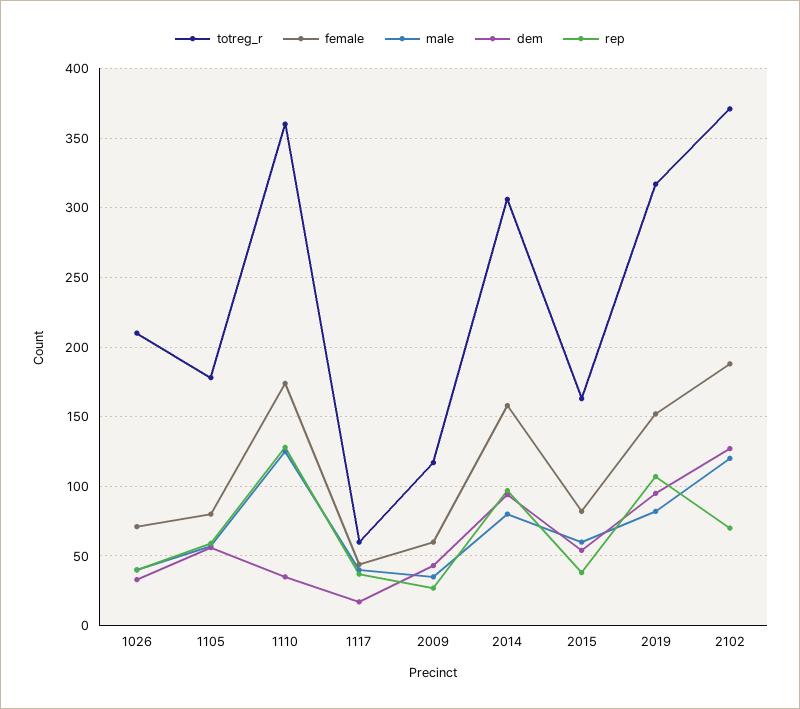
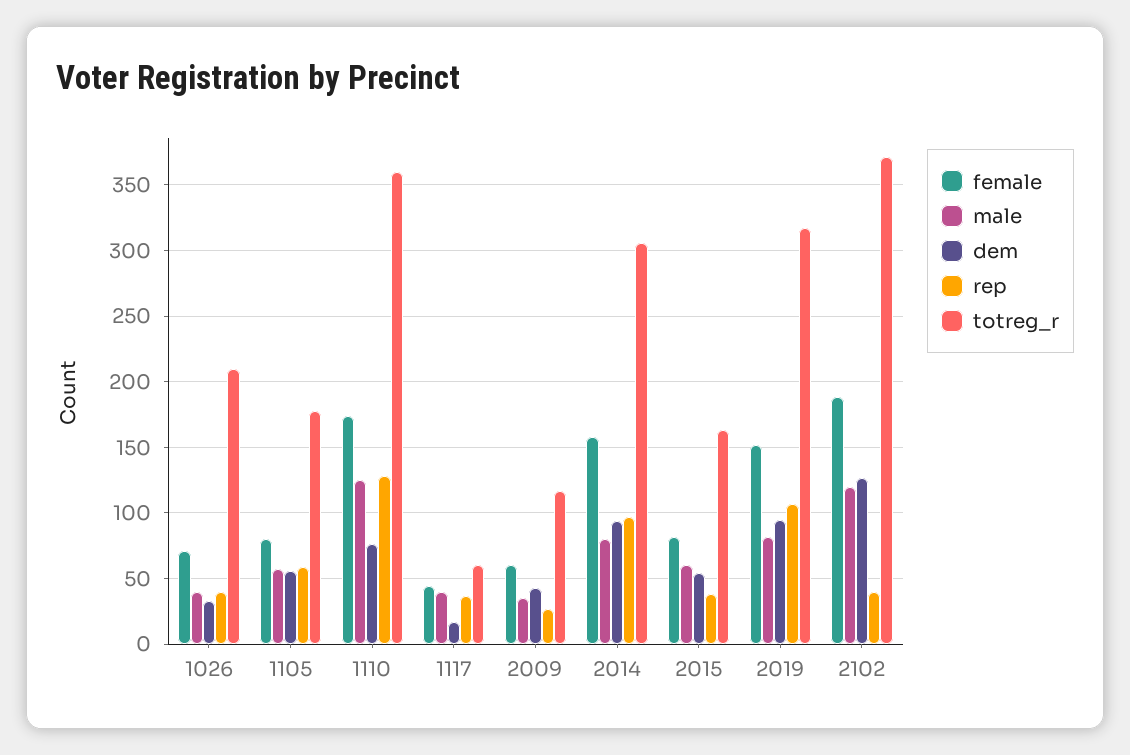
dem, 1110: 35 -> 75
rep, 2102: 70 -> 40

